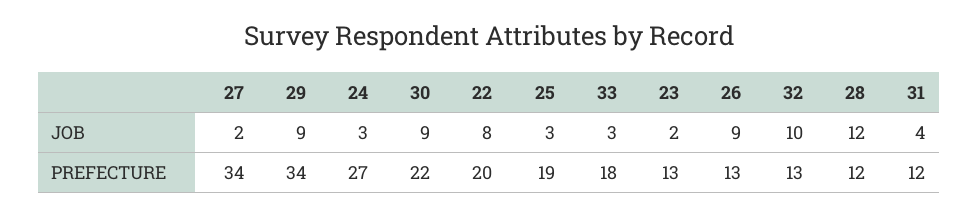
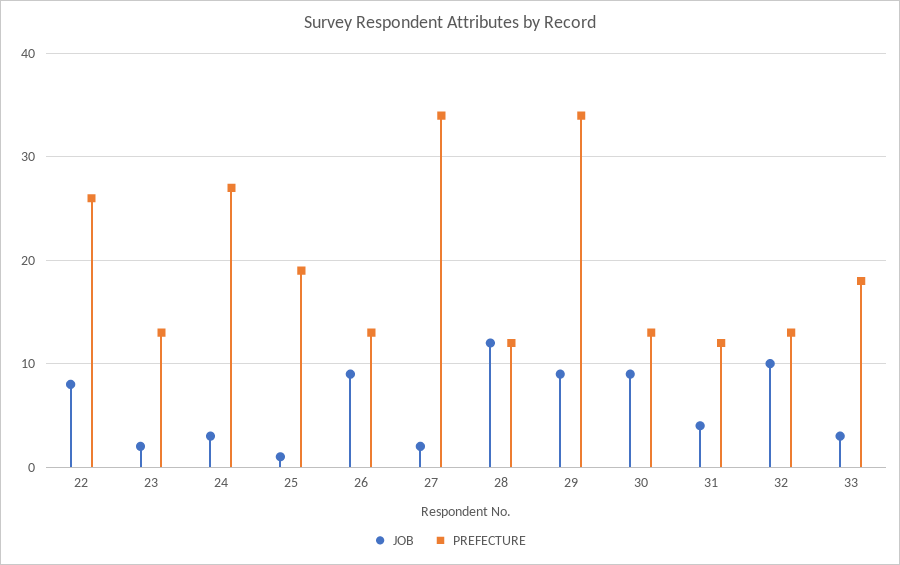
JOB, 25: 3 -> 1
PREFECTURE, 30: 22 -> 13
PREFECTURE, 22: 20 -> 26

